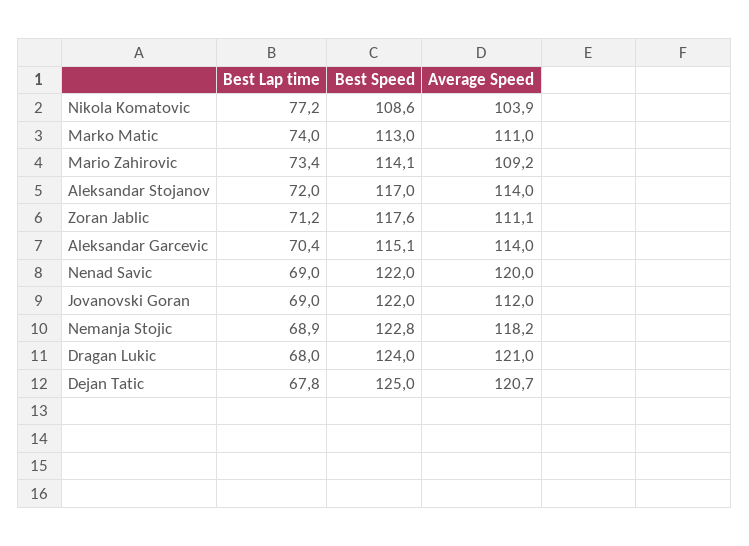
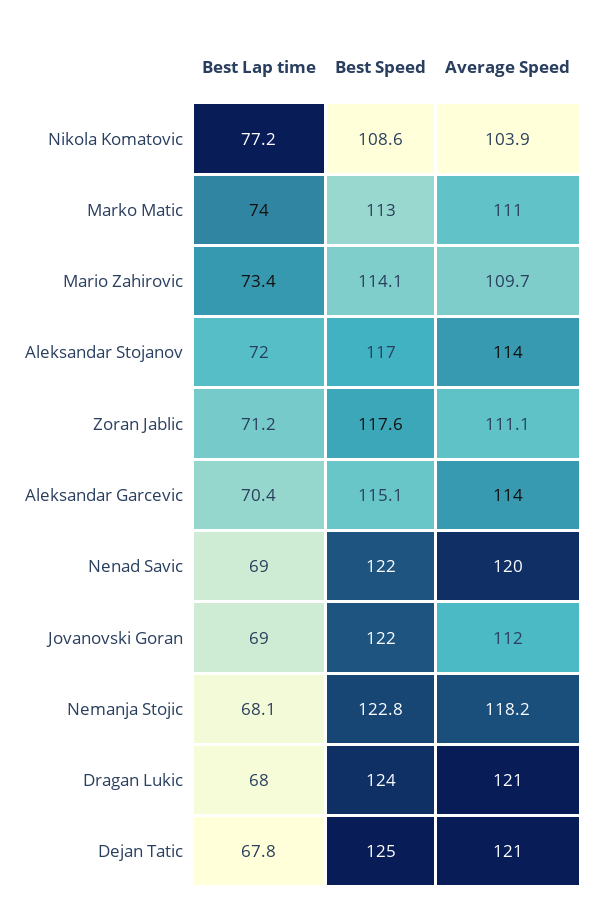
Average Speed, Mario Zahirovic: 109.2 -> 109.7
Best Lap time, Nemanja Stojic: 68.9 -> 68.1
Average Speed, Dejan Tatic: 120.7 -> 121

